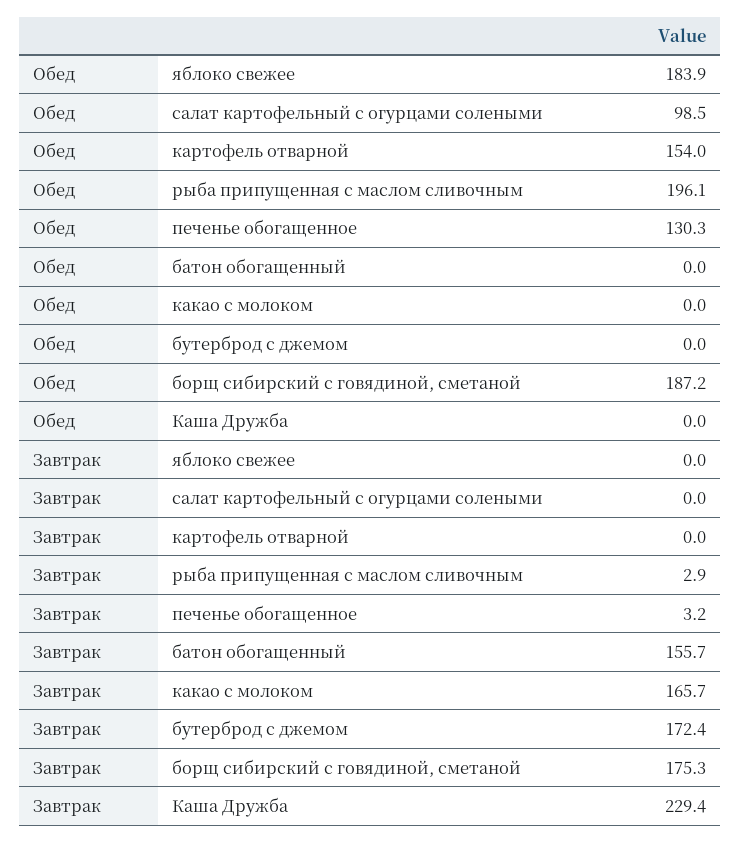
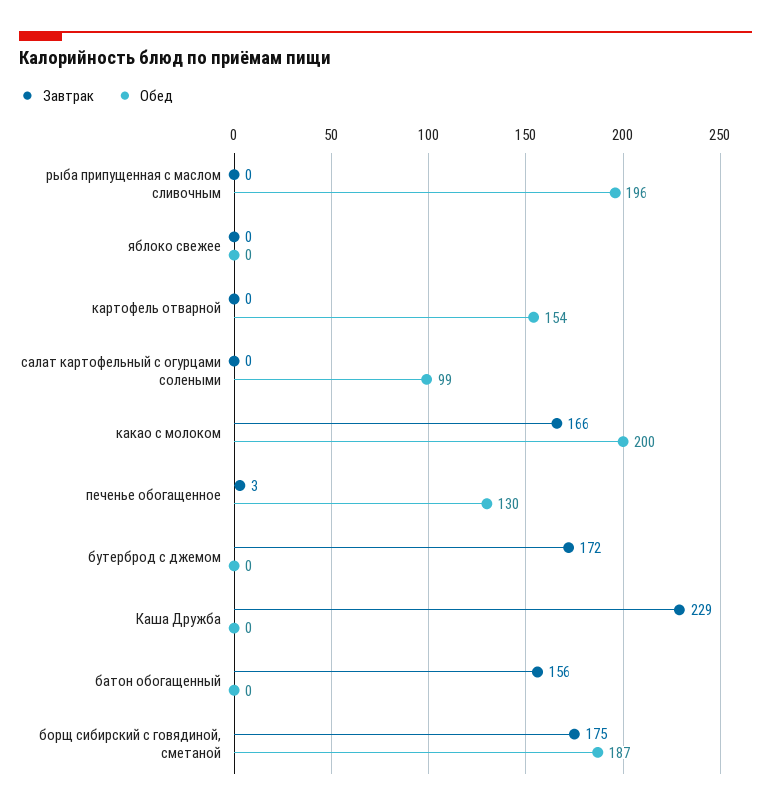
Обед, яблоко свежее: 183.9 -> 0
Обед, какао с молоком: 0 -> 200
Завтрак, рыба припущенная с маслом сливочным: 2.9 -> 0

